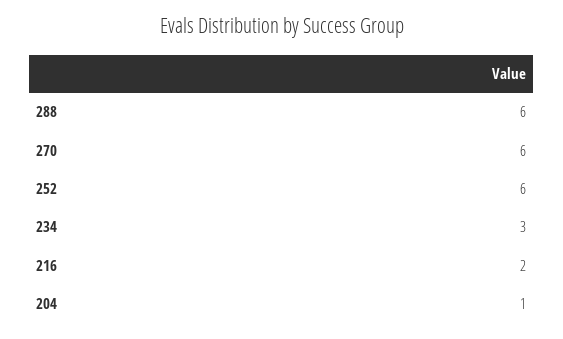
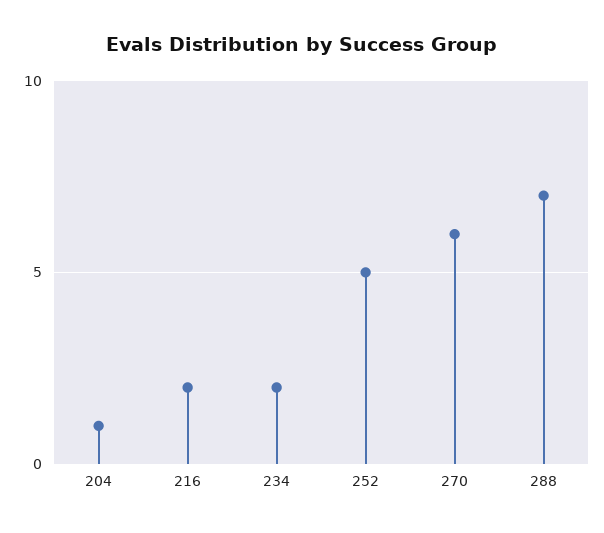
288: 6 -> 7
252: 6 -> 5
234: 3 -> 2

